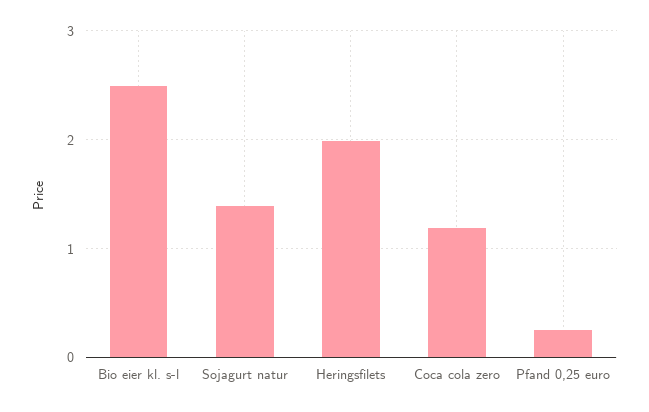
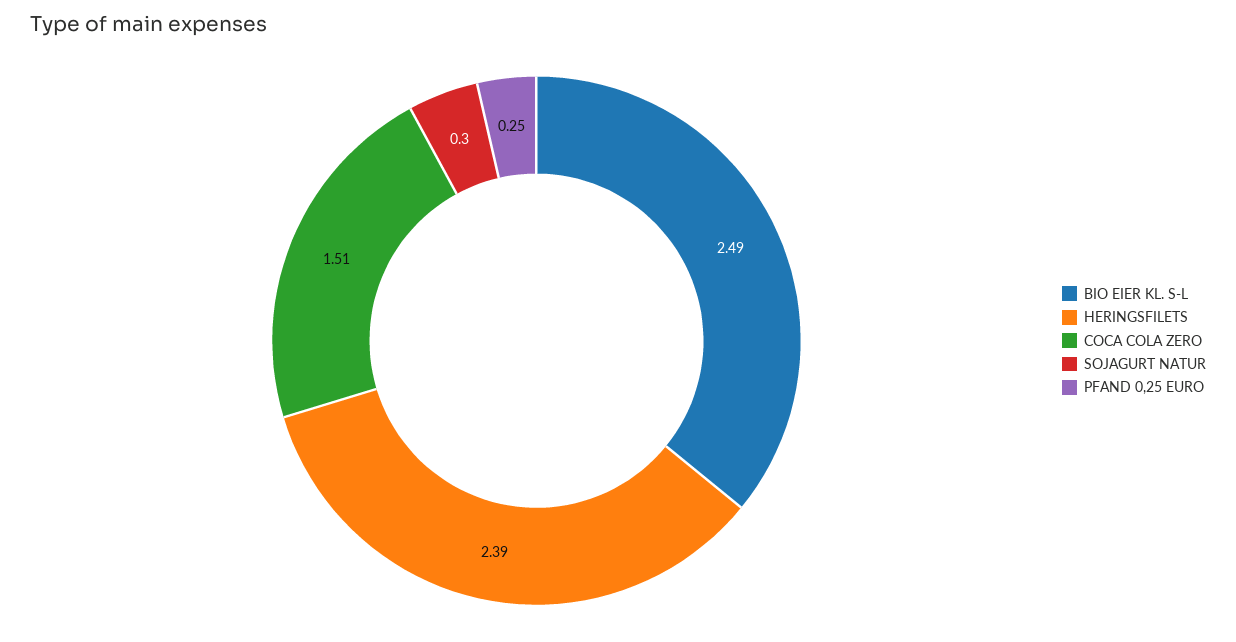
Sojagurt natur: 1.4 -> 0.3
Heringsfilets: 2 -> 2.39
Coca cola zero: 1.2 -> 1.51

